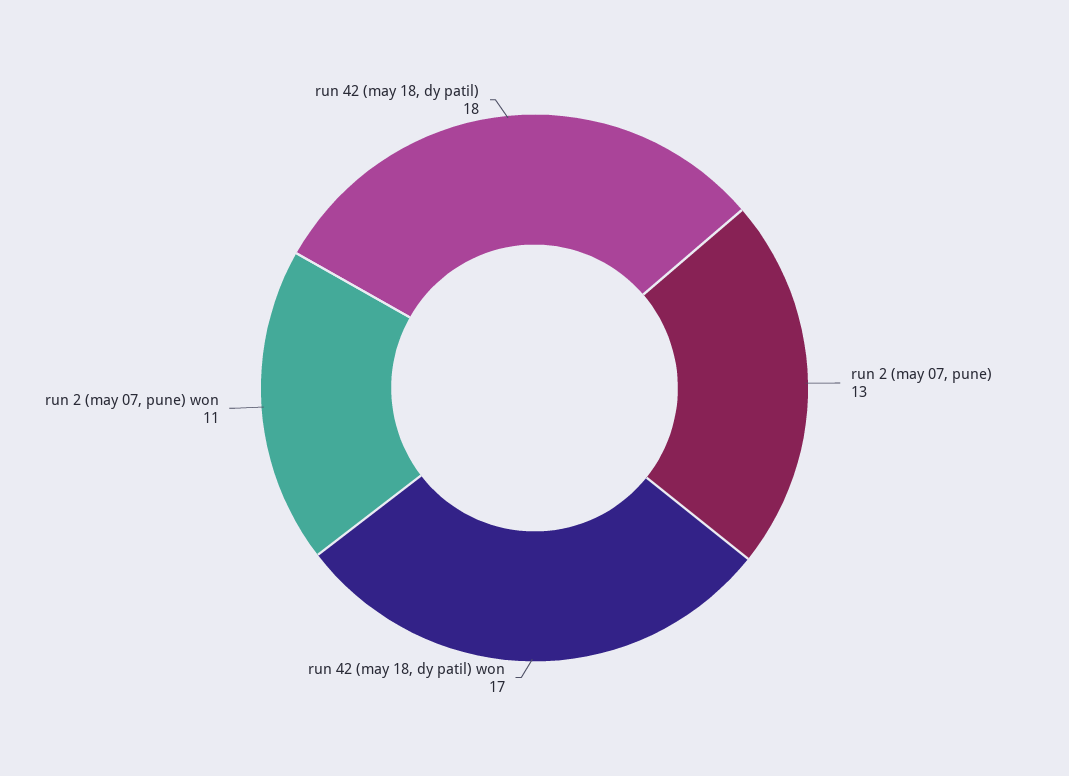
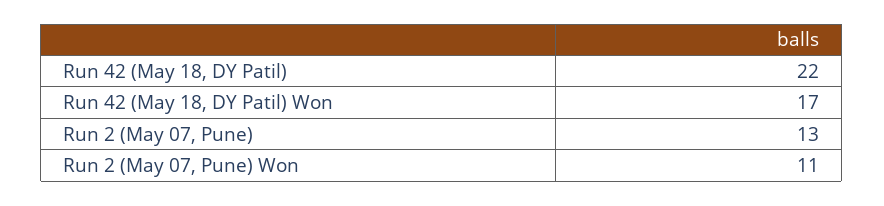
run 42 (may 18, dy patil): 18 -> 22

